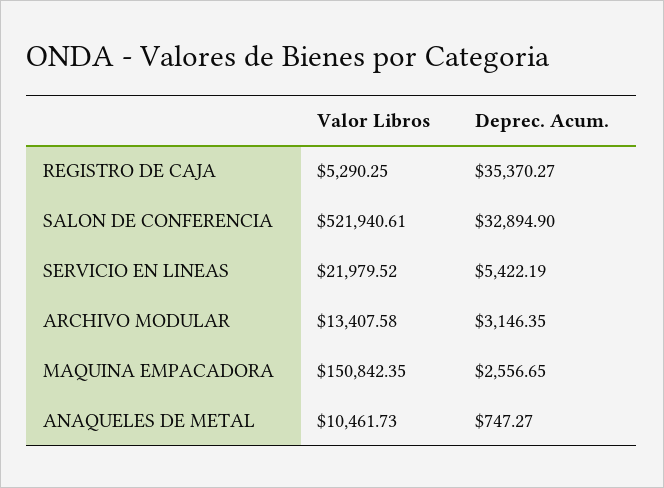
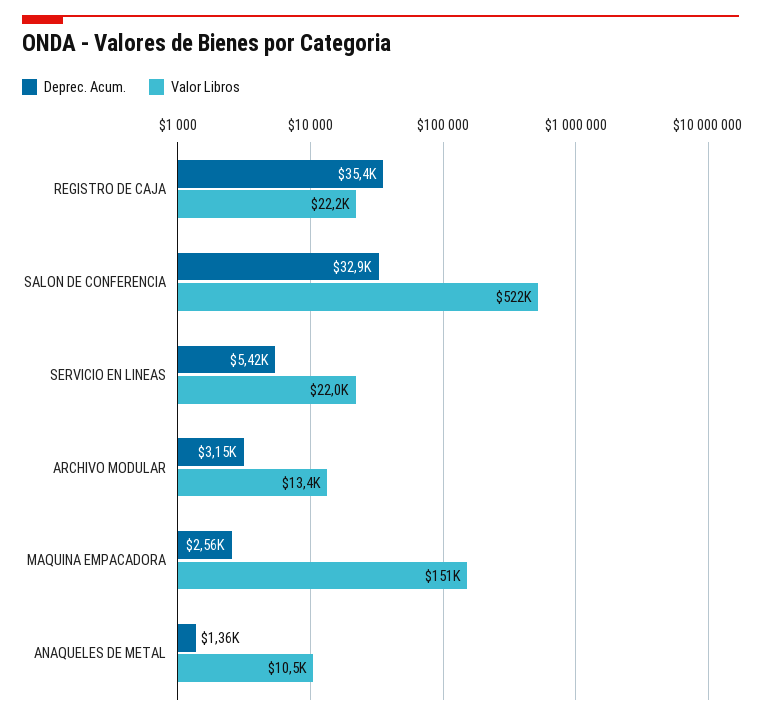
Valor Libros, REGISTRO DE CAJA: 5290.25 -> 22200
Deprec. Acum., ANAQUELES DE METAL: 747.27 -> 1360

